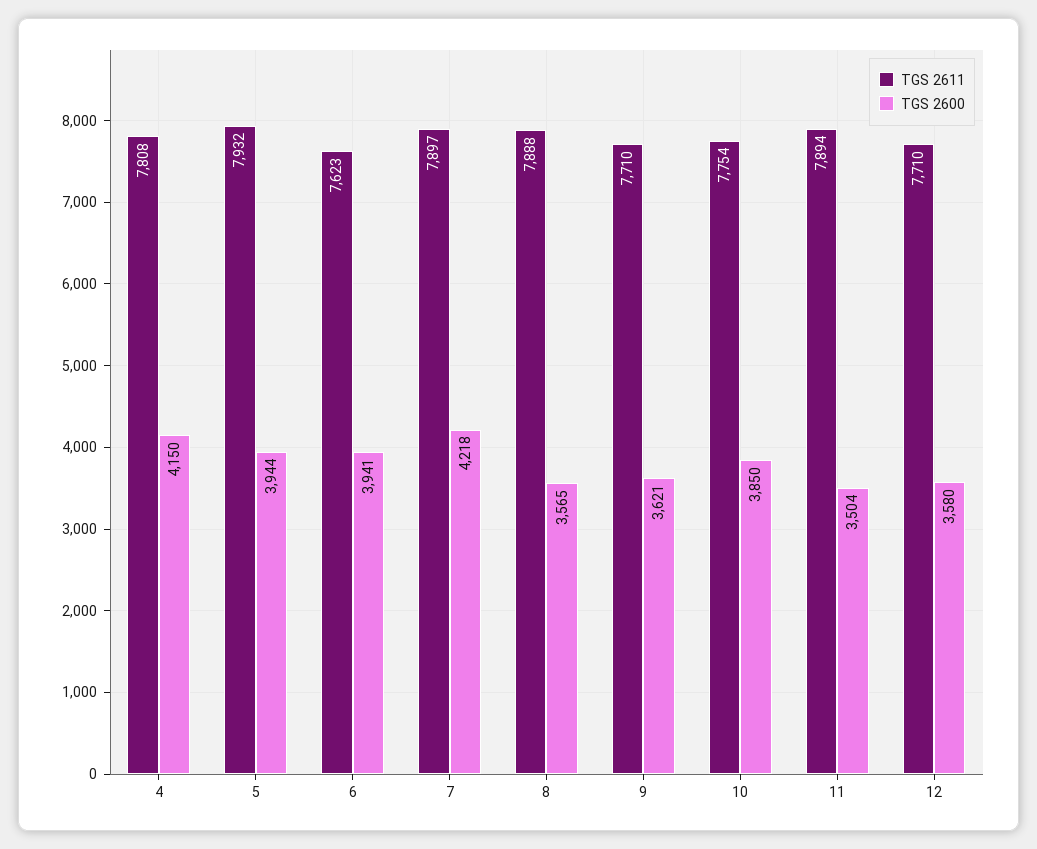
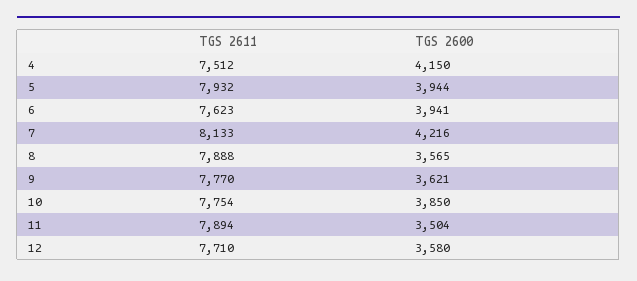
TGS 2611, 4: 7808 -> 7512
TGS 2611, 7: 7897 -> 8133
TGS 2600, 7: 4218 -> 4216
TGS 2611, 9: 7710 -> 7770

